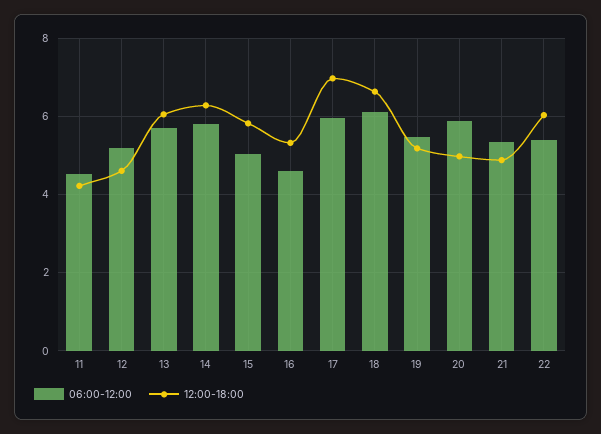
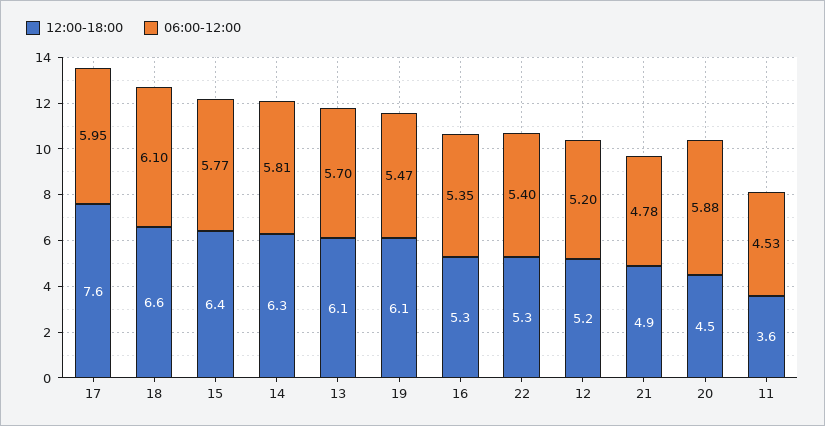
12:00-18:00, 11: 4.2 -> 3.6
12:00-18:00, 12: 4.6 -> 5.2
06:00-12:00, 15: 5 -> 5.77
12:00-18:00, 15: 5.8 -> 6.4
06:00-12:00, 16: 4.6 -> 5.35
12:00-18:00, 17: 7 -> 7.6
12:00-18:00, 19: 5.2 -> 6.1
12:00-18:00, 20: 5 -> 4.5
06:00-12:00, 21: 5.4 -> 4.78
12:00-18:00, 22: 6 -> 5.3

